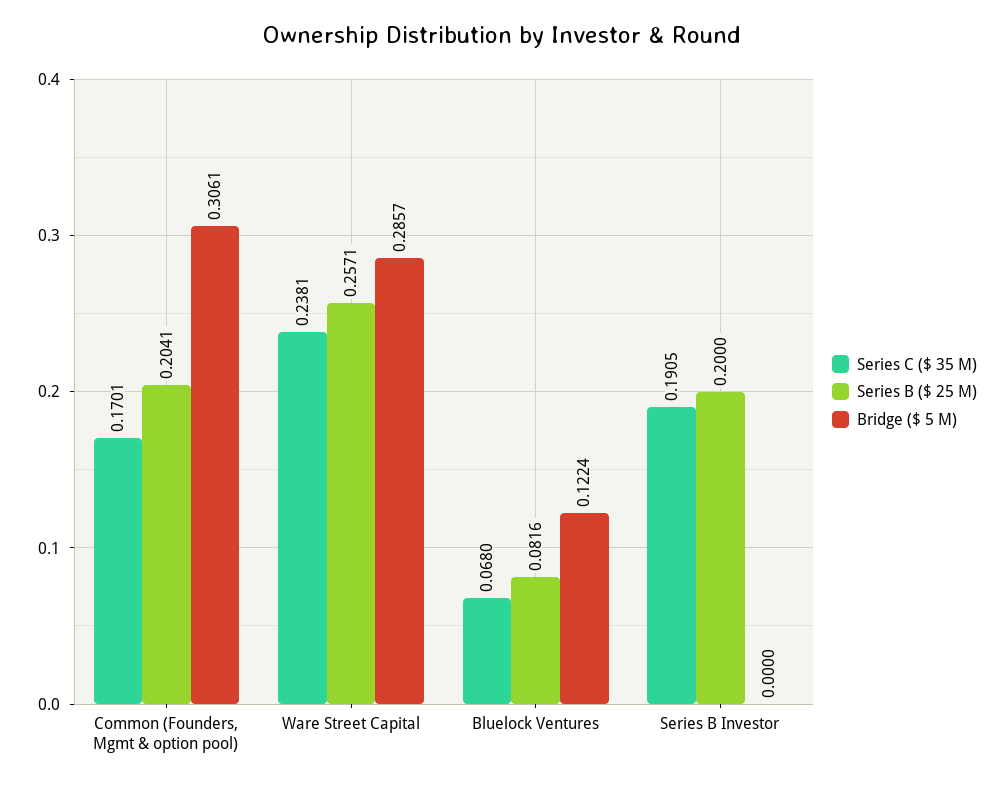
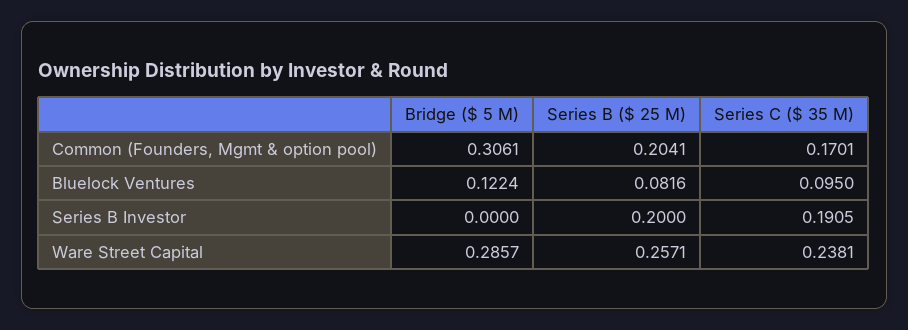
Series C ($ 35 M), Bluelock Ventures: 0.068 -> 0.095

